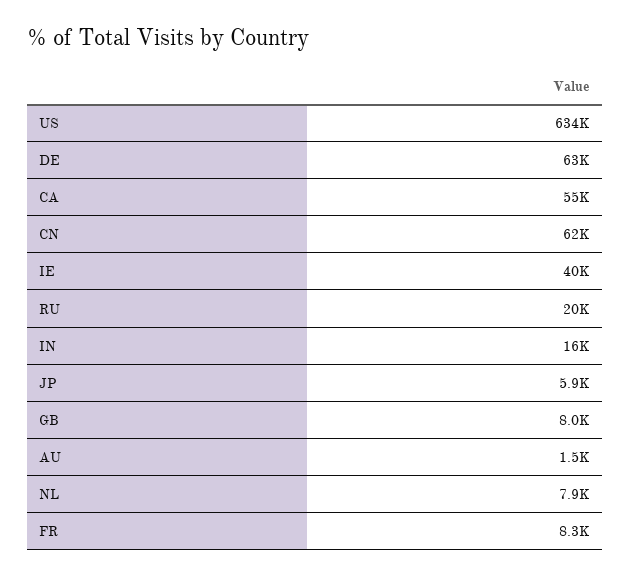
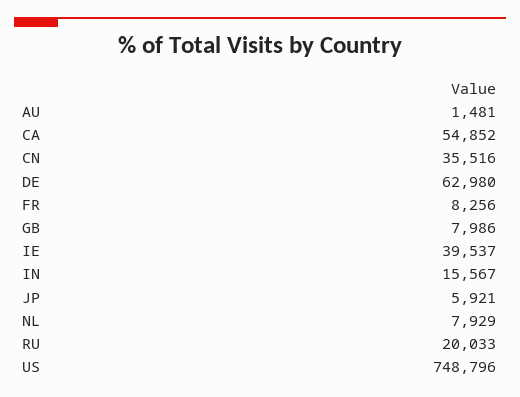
US: 634000 -> 748796
CN: 62000 -> 35516

